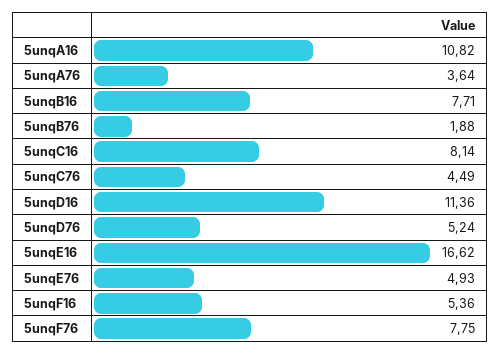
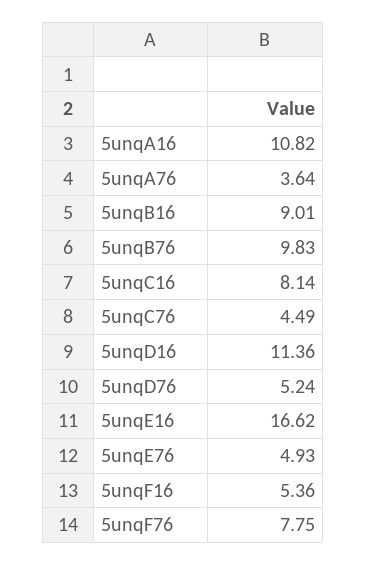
5unqB16: 7.71 -> 9.01
5unqB76: 1.88 -> 9.83

